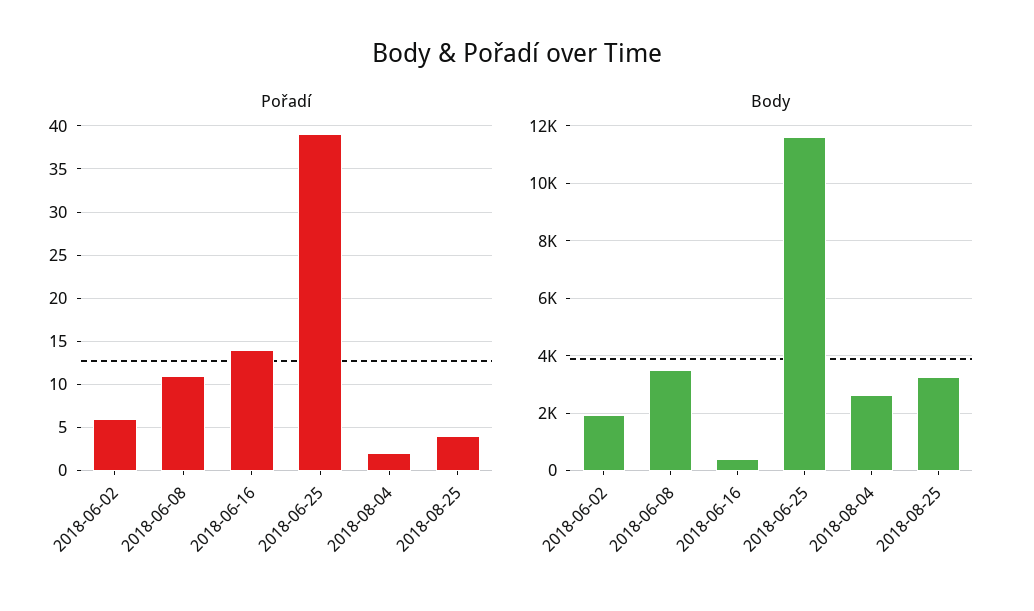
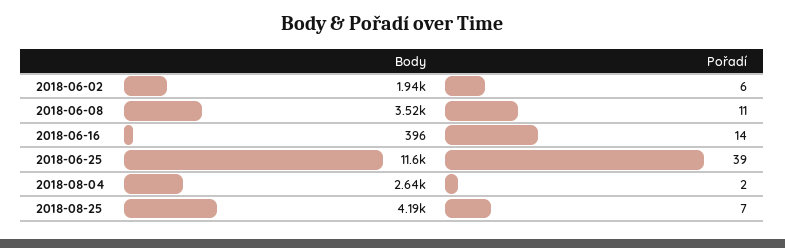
Pořadí, 2018-08-25: 4 -> 7
Body, 2018-08-25: 3250 -> 4190

